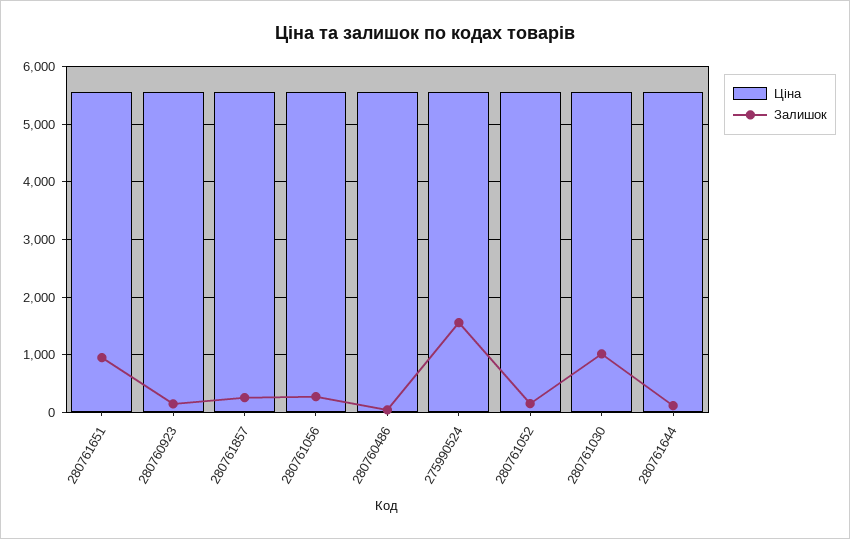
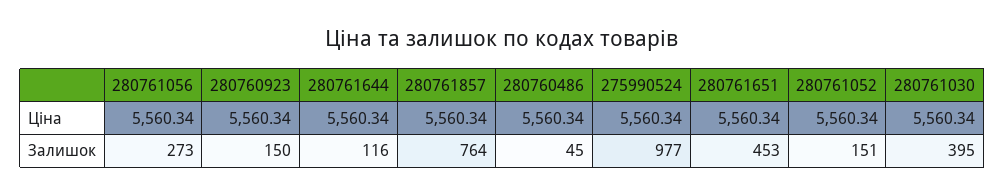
Залишок, 280761651: 1000 -> 453
Залишок, 280761857: 200 -> 764
Залишок, 275990524: 1600 -> 977
Залишок, 280761030: 1000 -> 395

